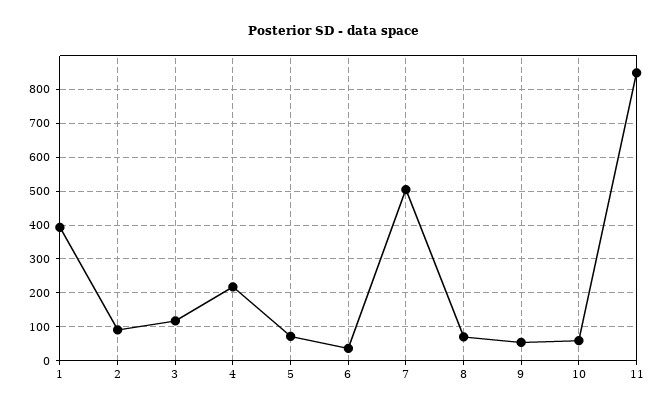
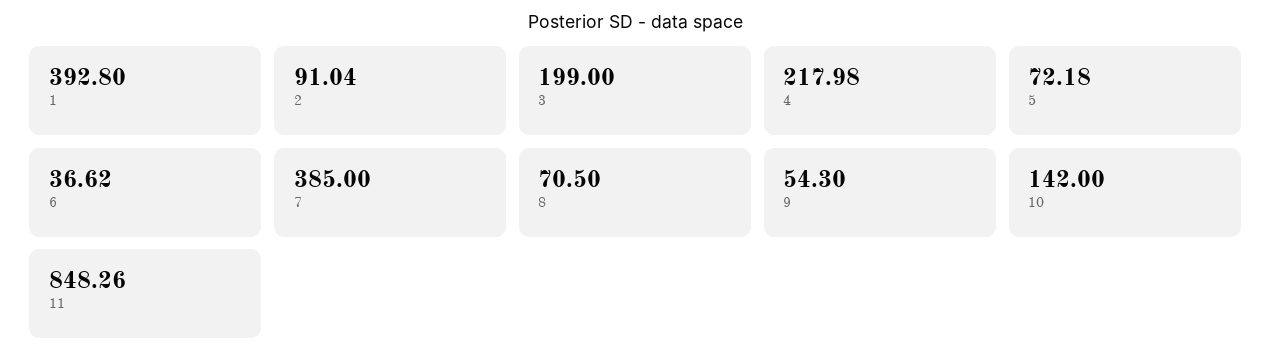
3: 120 -> 199
7: 500 -> 385
10: 60 -> 142

